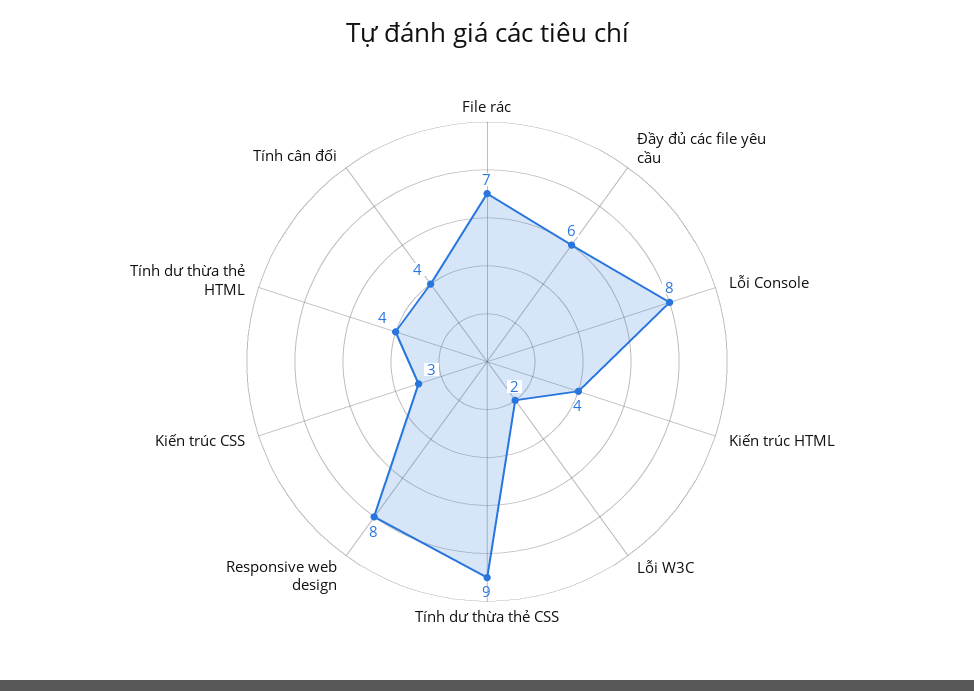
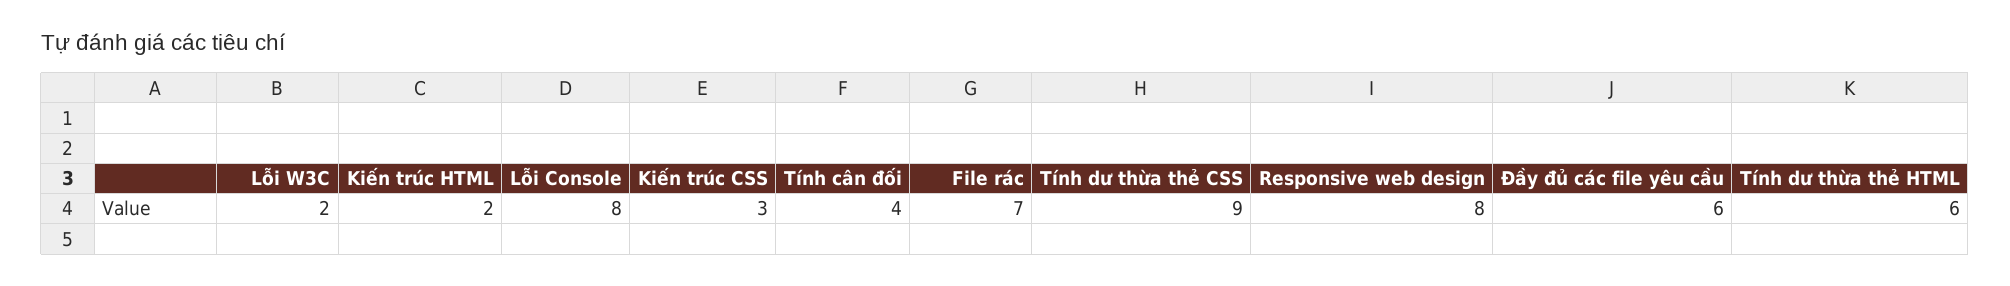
Kiến trúc HTML: 4 -> 2
Tính dư thừa thẻ HTML: 4 -> 6

